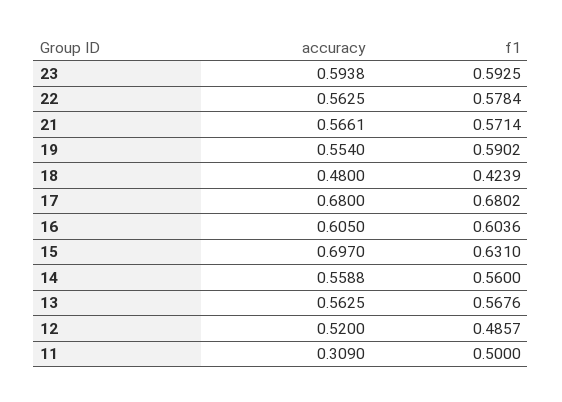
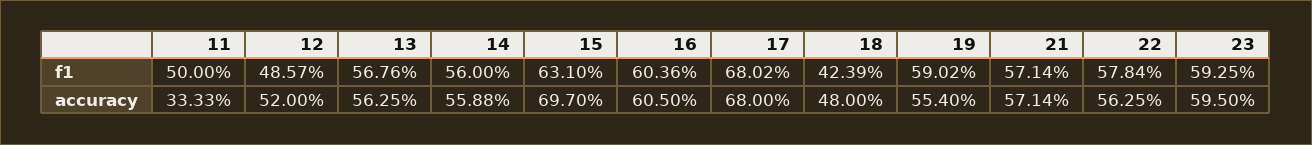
accuracy, 23: 0.5938 -> 0.595
accuracy, 21: 0.5661 -> 0.5714
accuracy, 11: 0.309 -> 0.3333

